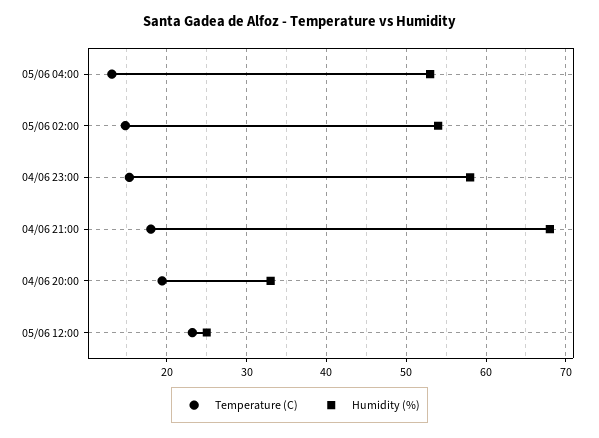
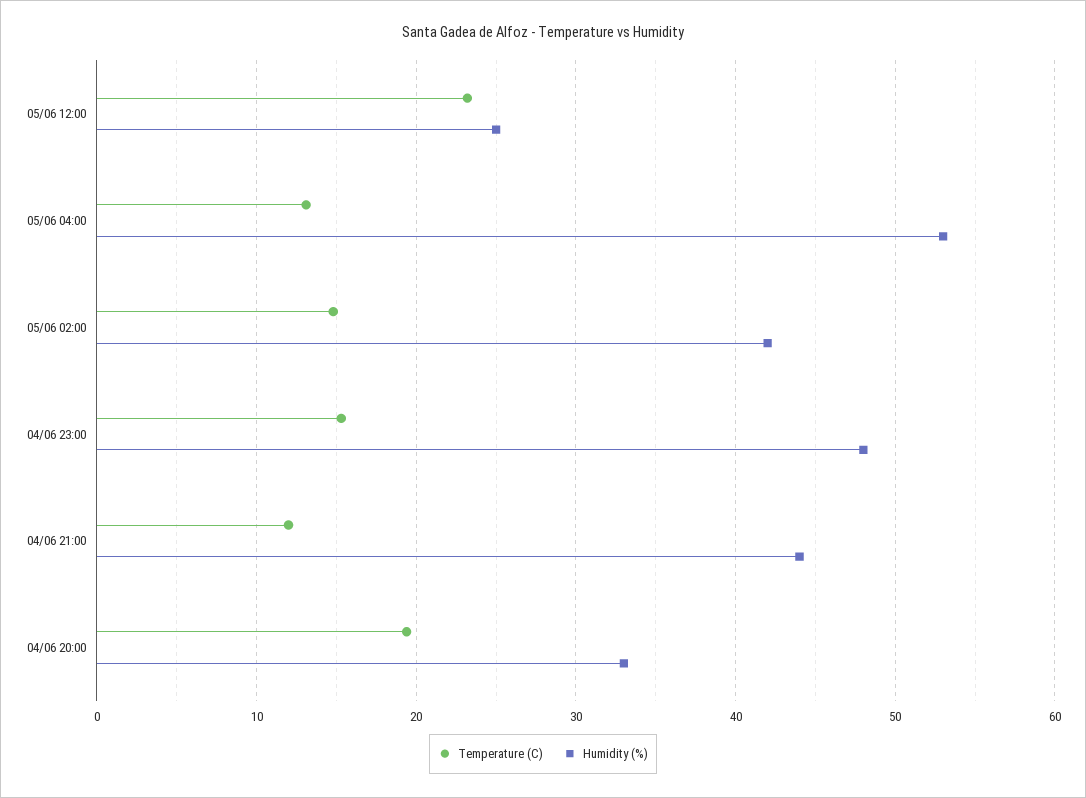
Humidity (%), 05/06 02:00: 54 -> 42
Humidity (%), 04/06 23:00: 58 -> 48
Temperature (C), 04/06 21:00: 18 -> 12
Humidity (%), 04/06 21:00: 68 -> 44

